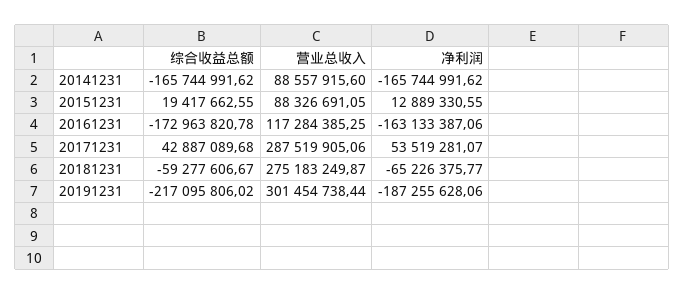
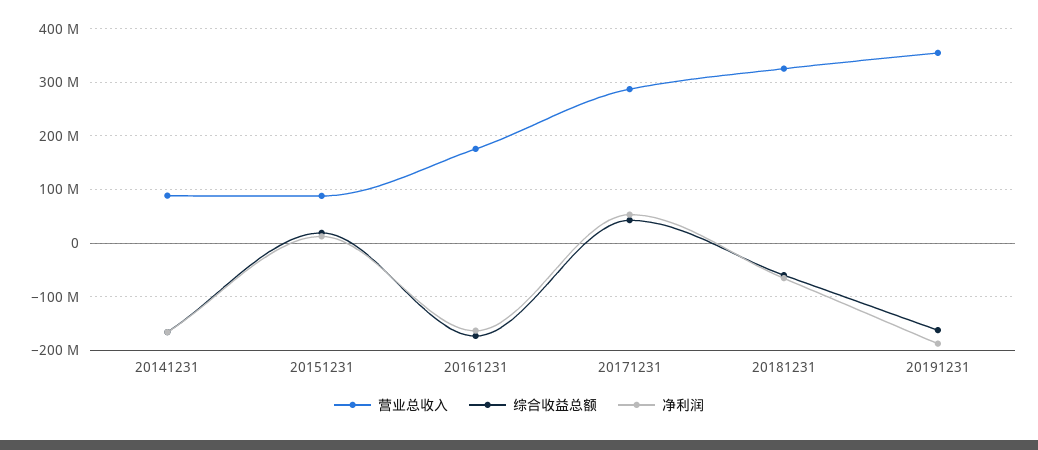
营业总收入, 20161231: 117284385.25 -> 180000000
营业总收入, 20181231: 275183249.87 -> 320000000
综合收益总额, 20191231: -217095806.02 -> -160000000
营业总收入, 20191231: 301454738.44 -> 360000000

